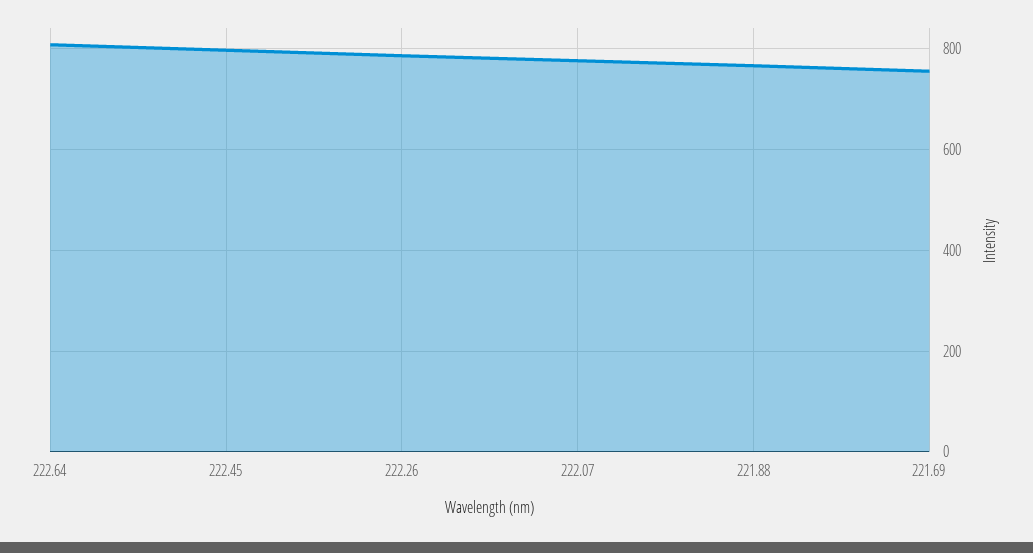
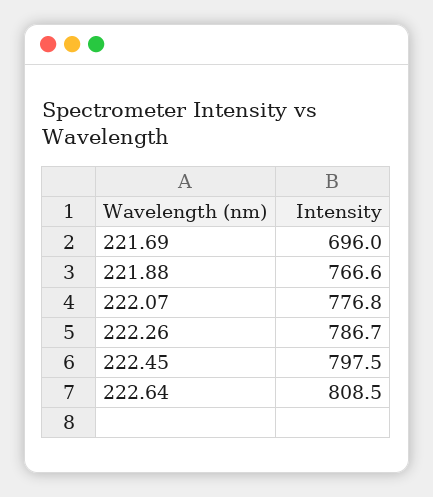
221.69: 760 -> 696

